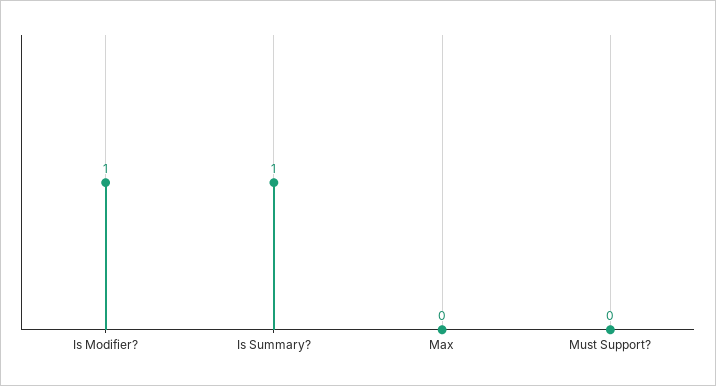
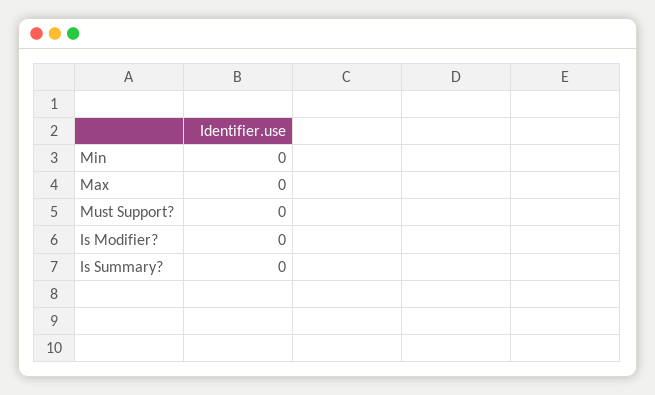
Is Modifier?: 1 -> 0
Is Summary?: 1 -> 0
Min: none -> 0

